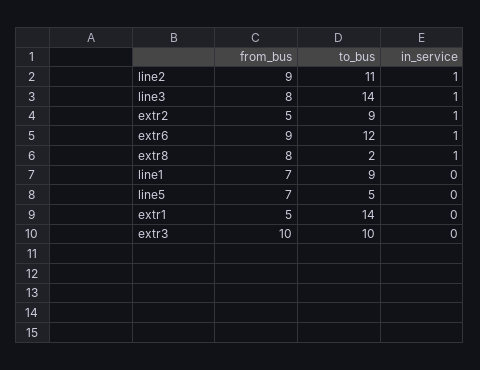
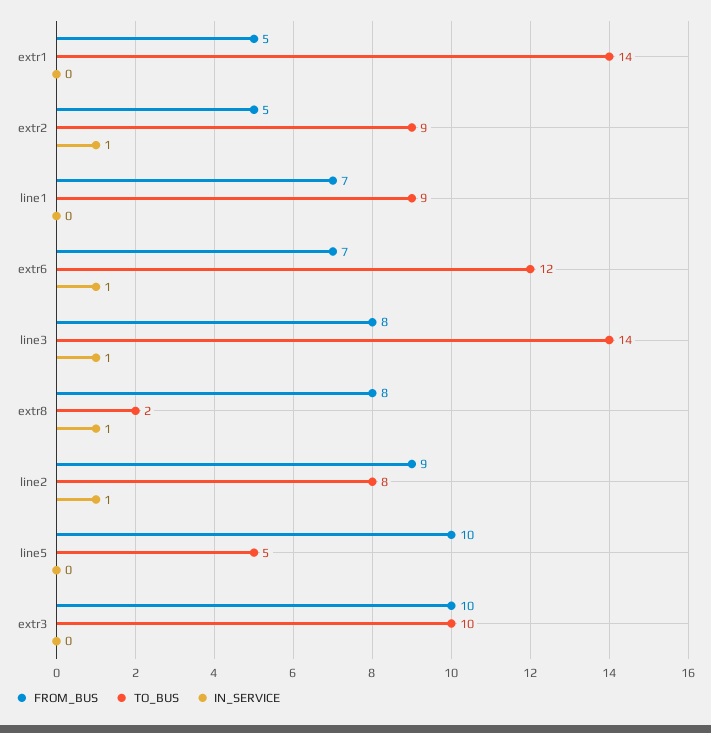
to_bus, line2: 11 -> 8
from_bus, extr6: 9 -> 7
from_bus, line5: 7 -> 10

